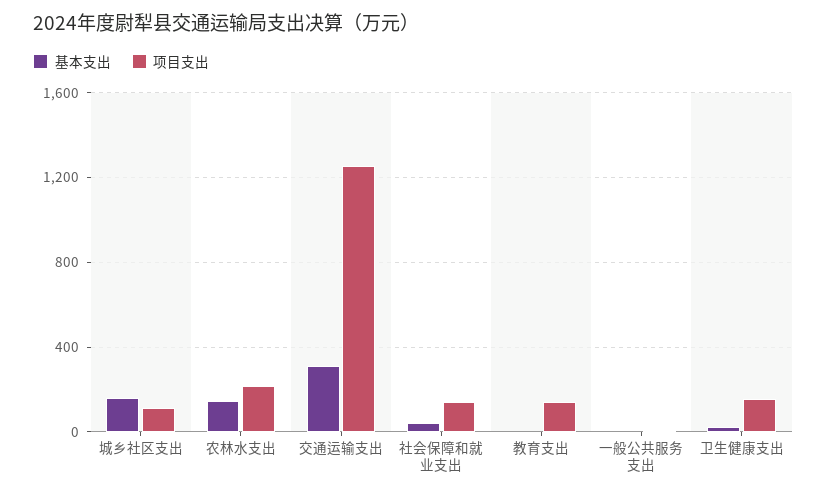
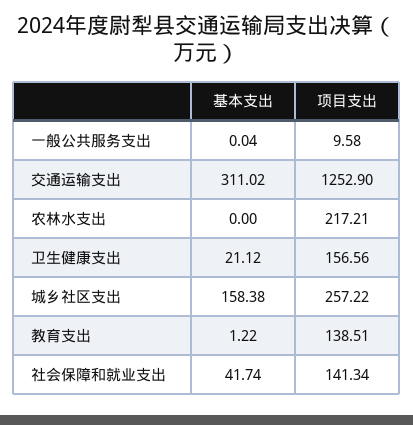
项目支出, 城乡社区支出: 100 -> 257.22
基本支出, 农林水支出: 150 -> 0

